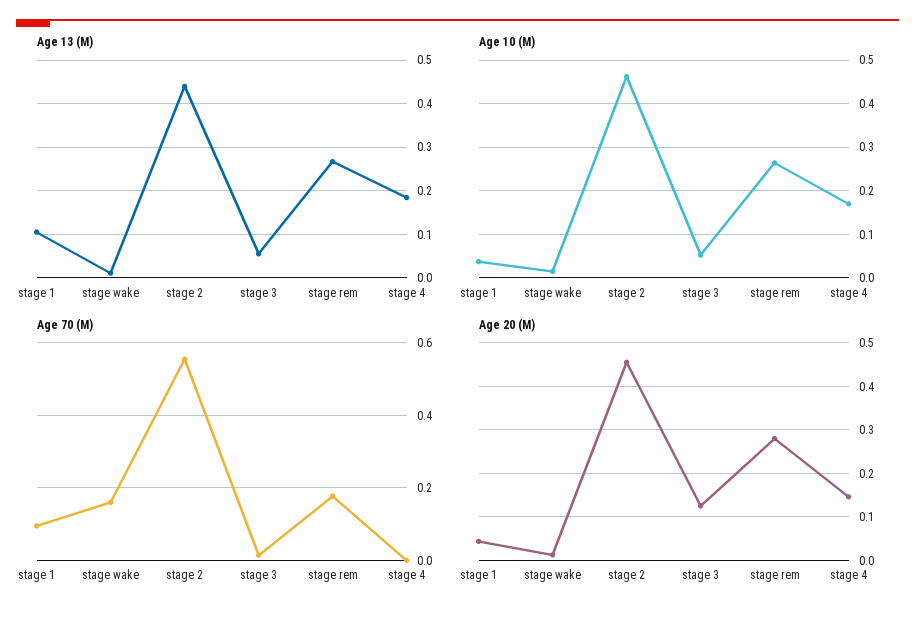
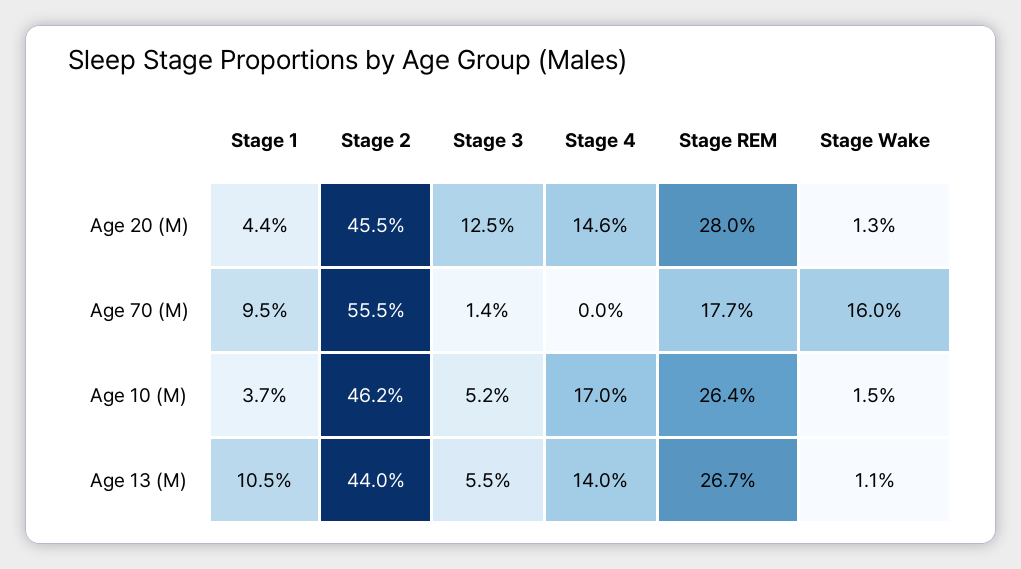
Age 13 (M), stage 4: 0.18 -> 0.14

